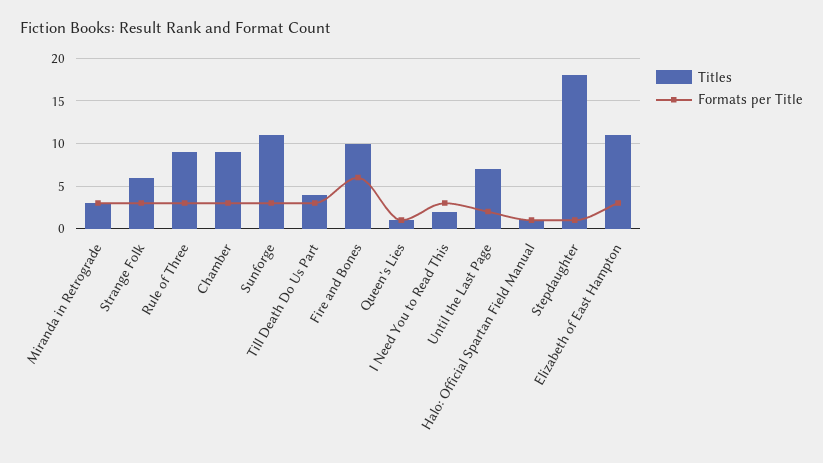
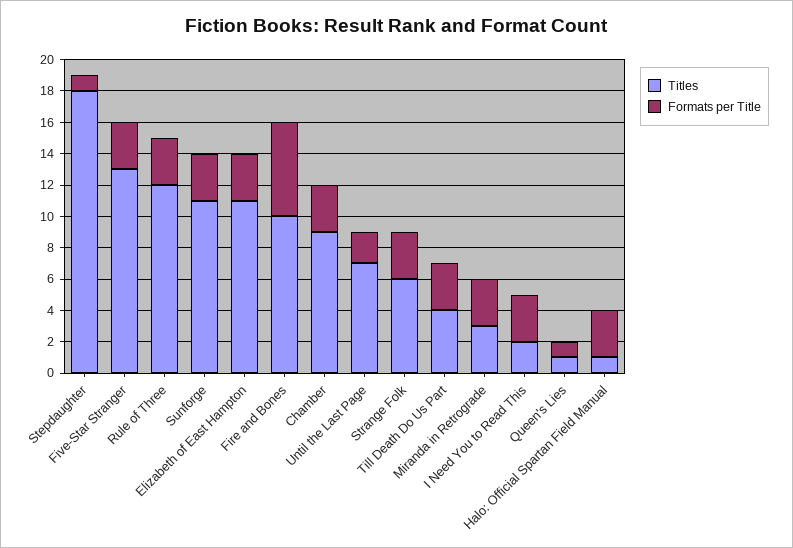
Titles, Rule of Three: 9 -> 12
Formats per Title, Halo: Official Spartan Field Manual: 1 -> 3
Titles, Five-Star Stranger: none -> 13
Formats per Title, Five-Star Stranger: none -> 3

